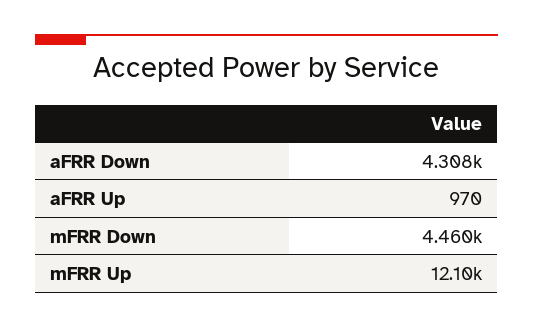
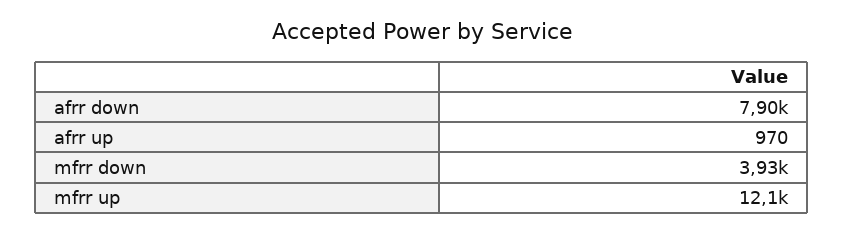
aFRR Down: 4308 -> 7900
mFRR Down: 4460 -> 3930

